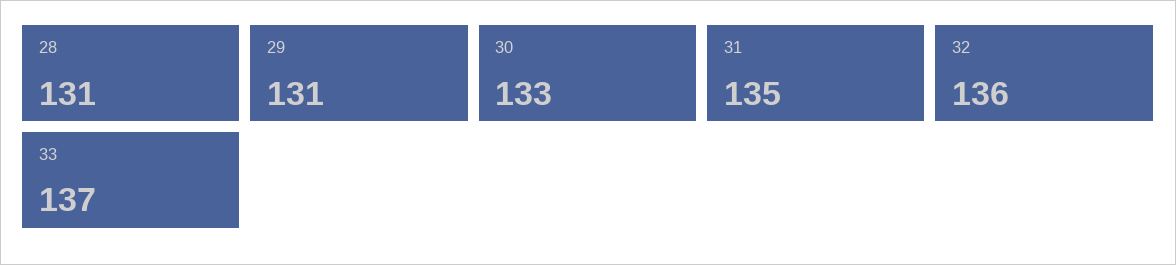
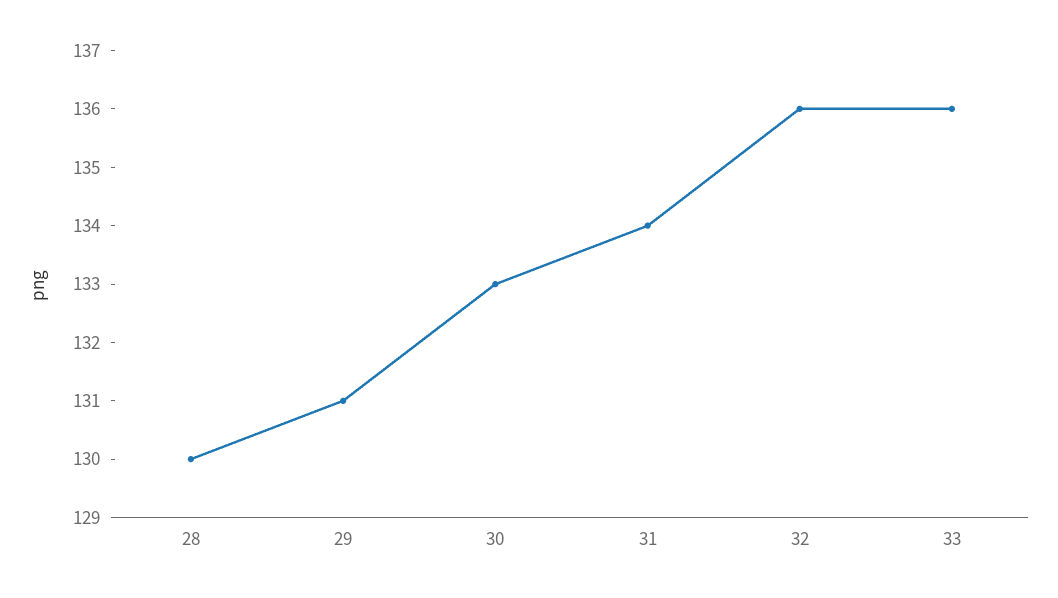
28: 131 -> 130
31: 135 -> 134
33: 137 -> 136

